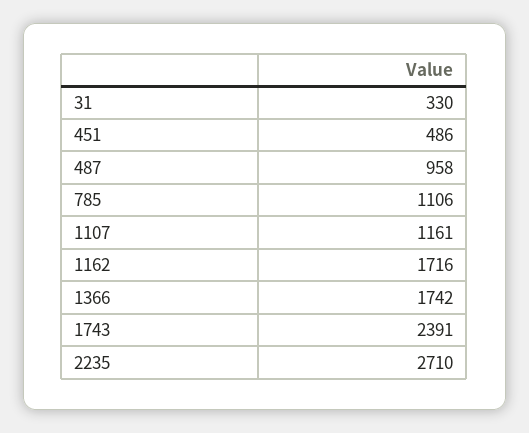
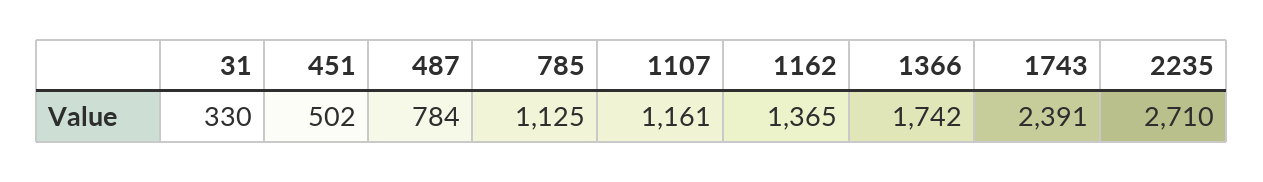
451: 486 -> 502
487: 958 -> 784
785: 1106 -> 1125
1162: 1716 -> 1365

